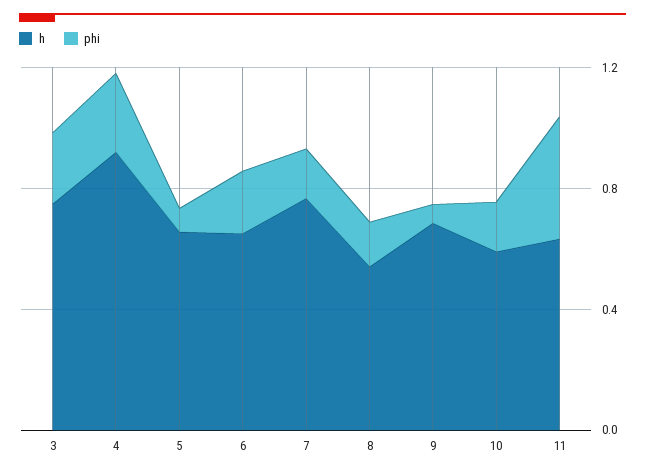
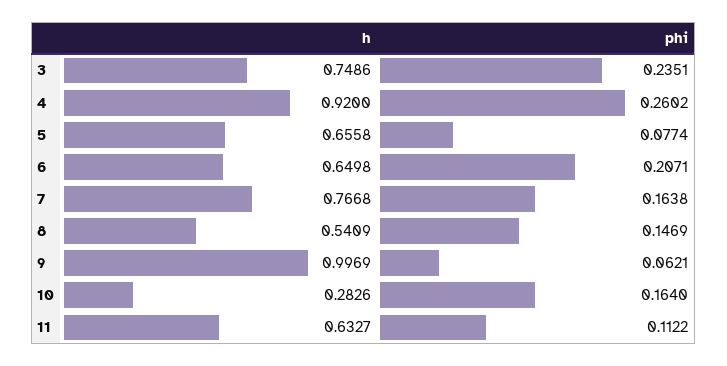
h, 9: 0.7 -> 0.9969
h, 10: 0.6 -> 0.2826
phi, 11: 0.4 -> 0.1122

